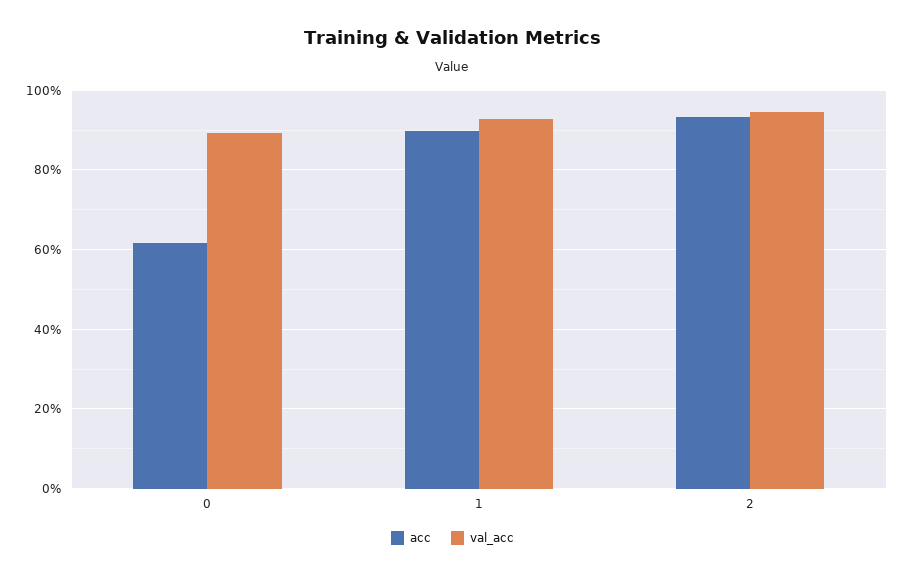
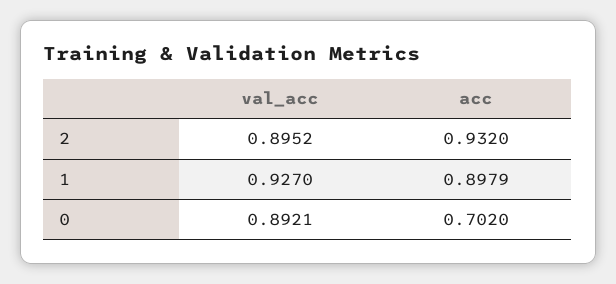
acc, 0: 0.62 -> 0.702
val_acc, 2: 0.94 -> 0.8952

